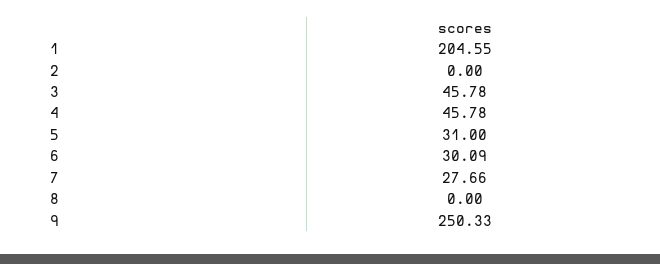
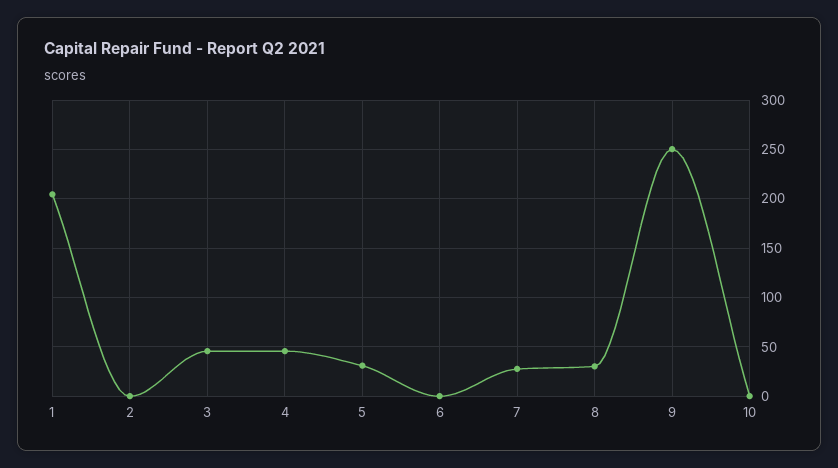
6: 30.09 -> 0
8: 0 -> 30
10: none -> 0

